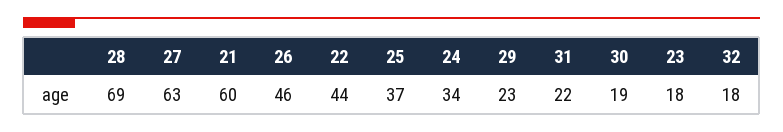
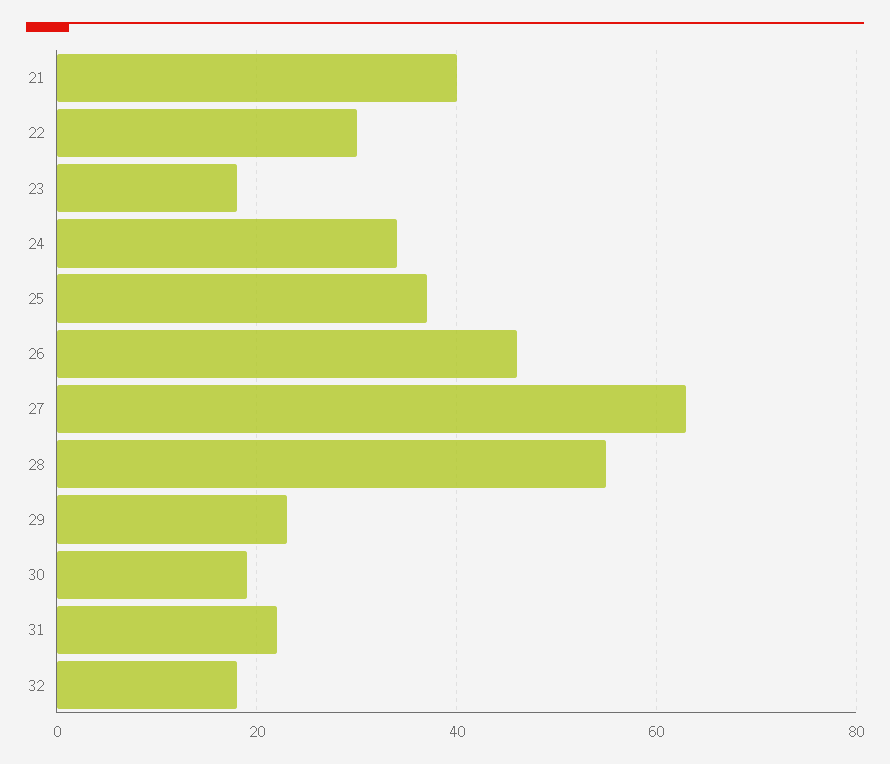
28: 69 -> 55
21: 60 -> 40
22: 44 -> 30

